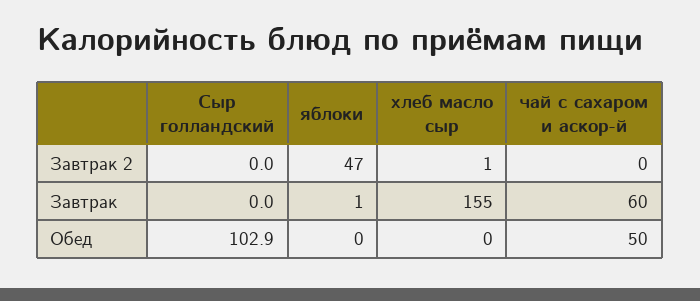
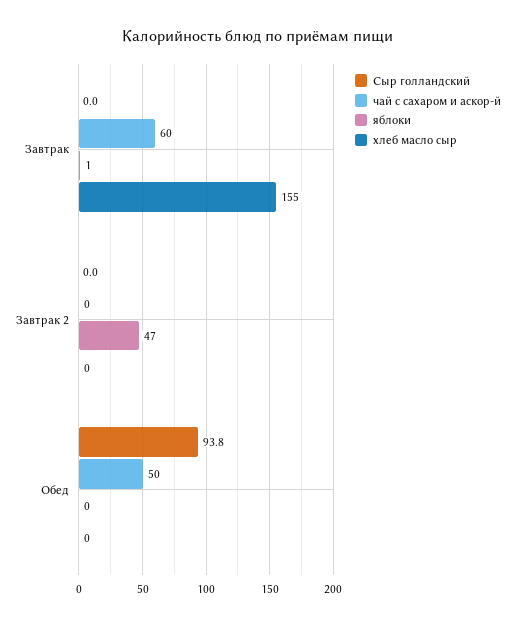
хлеб масло сыр, Завтрак 2: 1 -> 0
Сыр голландский, Обед: 102.9 -> 93.8

